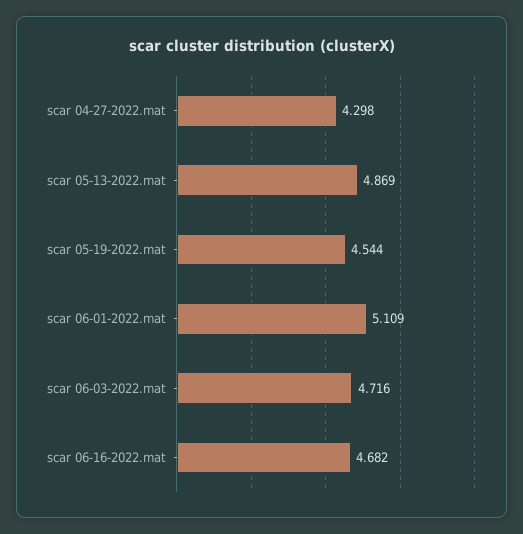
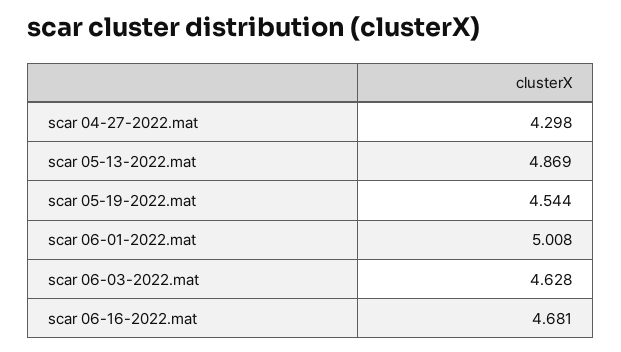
scar 06-01-2022.mat: 5.109 -> 5.008
scar 06-03-2022.mat: 4.716 -> 4.628
scar 06-16-2022.mat: 4.682 -> 4.681

